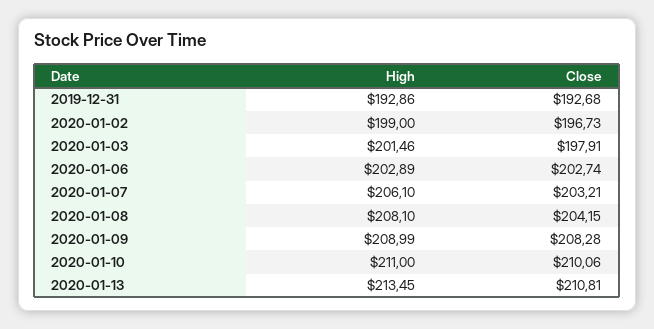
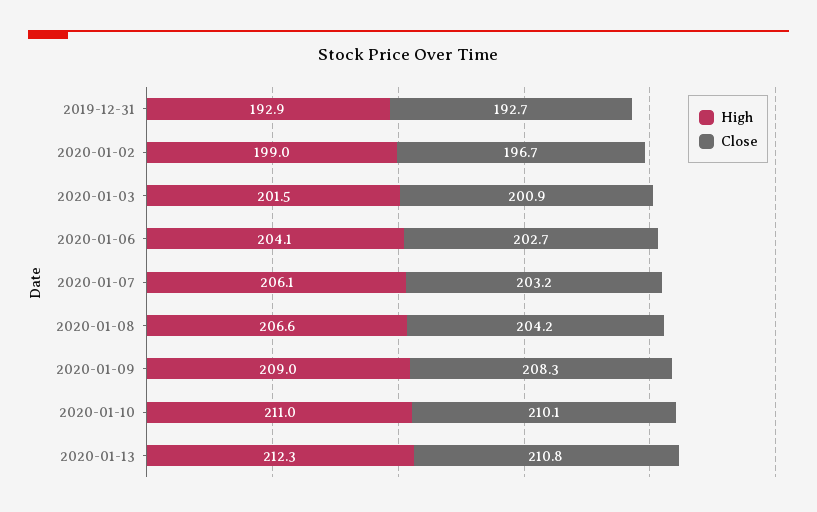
Close, 2020-01-03: 197.91 -> 200.9
High, 2020-01-06: 202.89 -> 204.1
High, 2020-01-08: 208.1 -> 206.6
High, 2020-01-13: 213.45 -> 212.3

